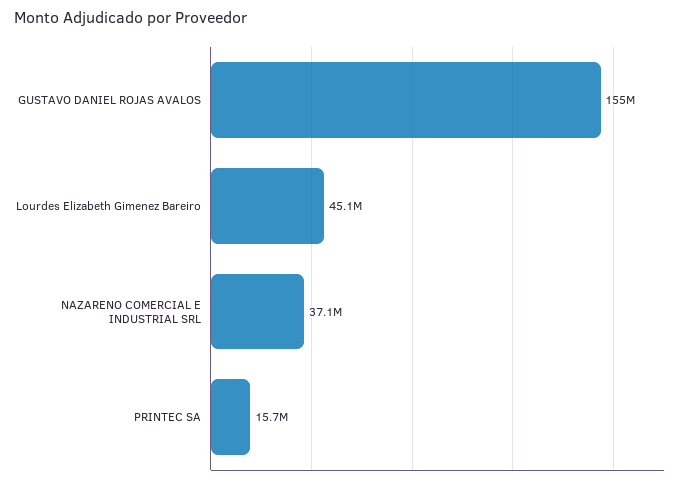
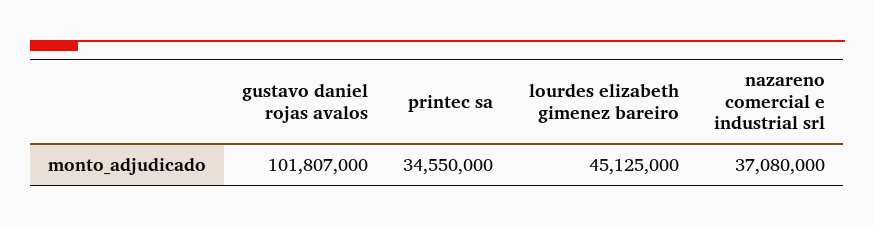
GUSTAVO DANIEL ROJAS AVALOS: 155000000 -> 101807000
PRINTEC SA: 15700000 -> 34550000

